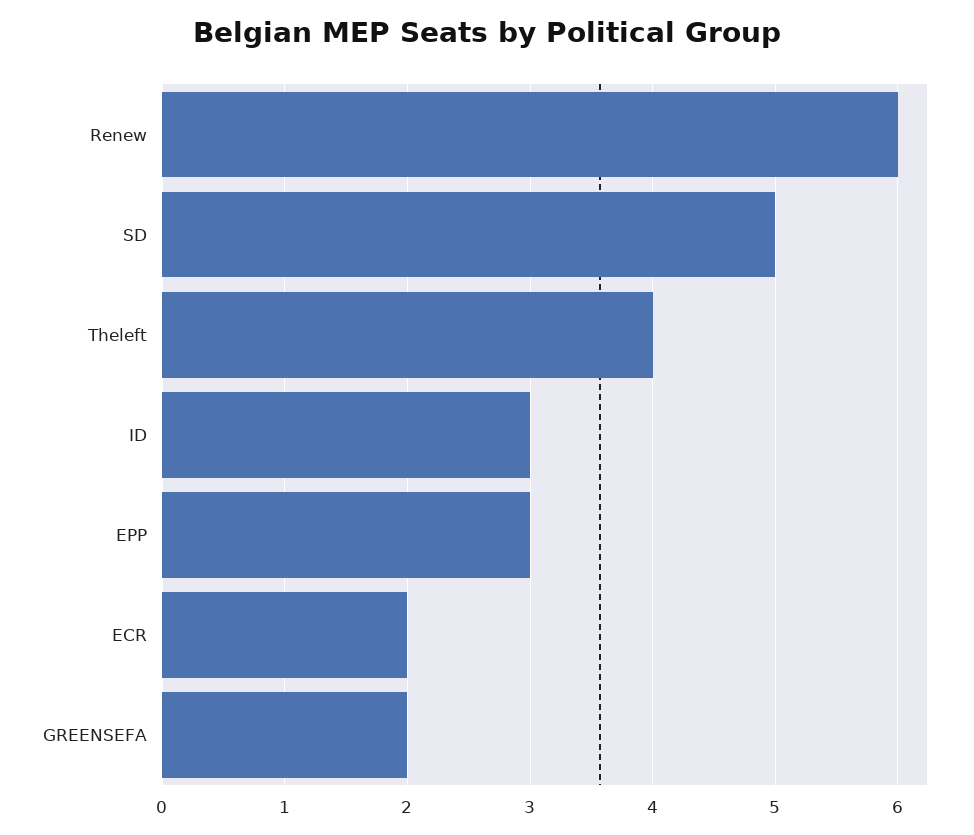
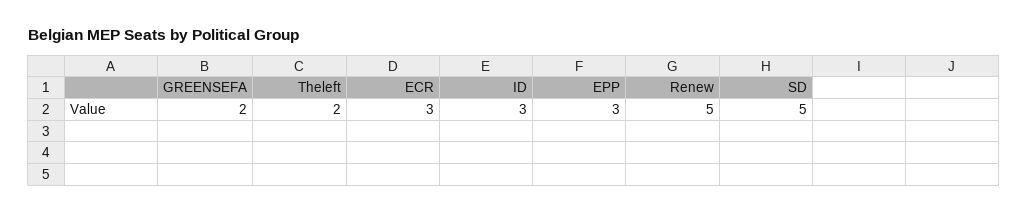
Renew: 6 -> 5
Theleft: 4 -> 2
ECR: 2 -> 3

